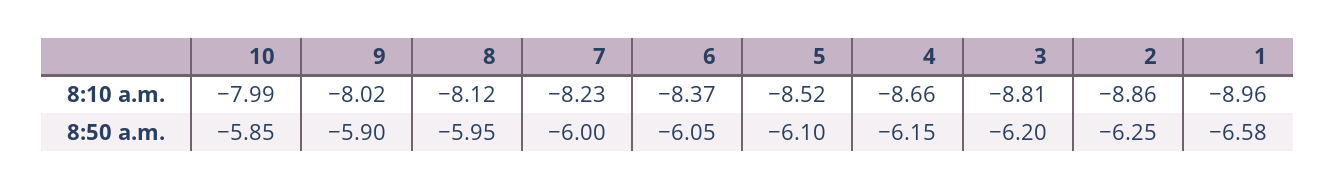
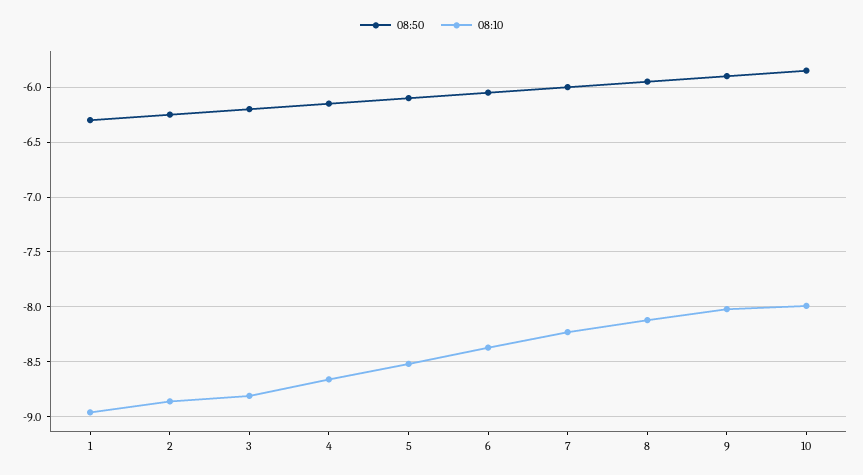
8:50 a.m., 1: -6.58 -> -6.3

